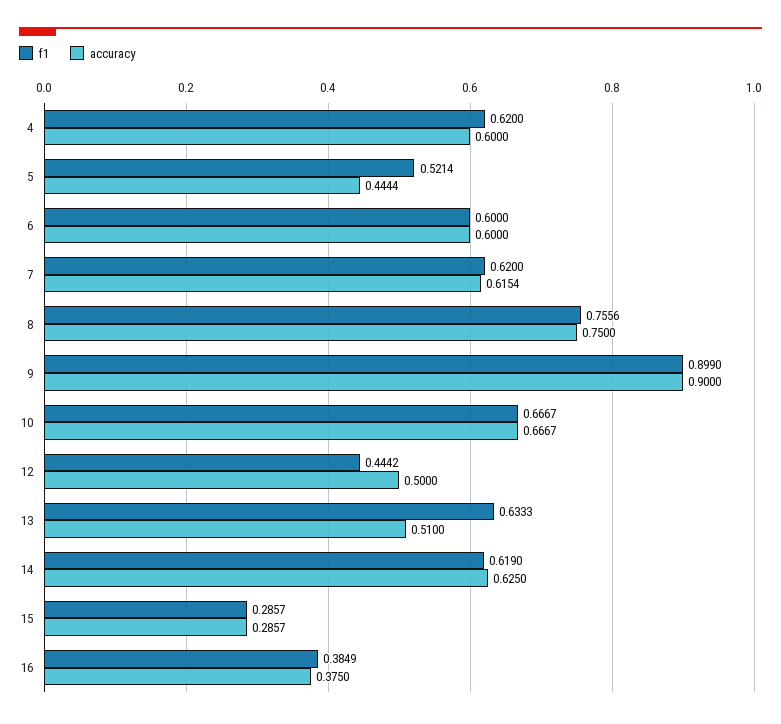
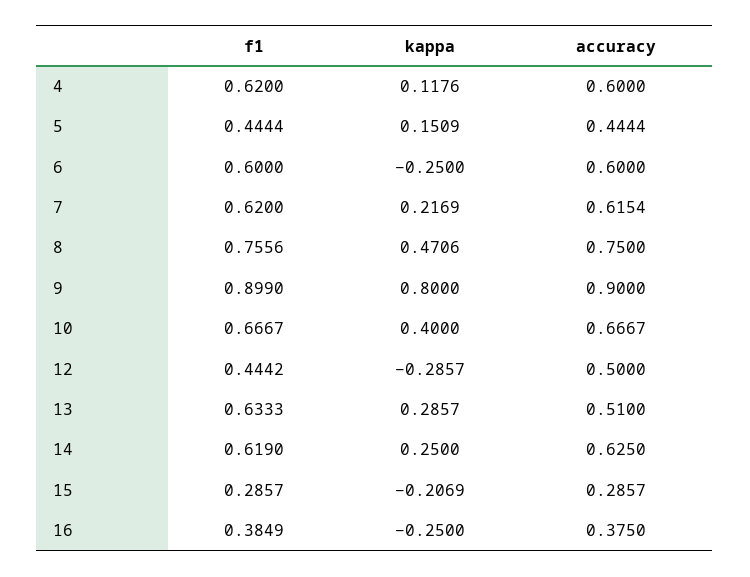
f1, 5: 0.5214 -> 0.4444
kappa, 4: none -> 0.1176
kappa, 5: none -> 0.1509
kappa, 6: none -> -0.25
kappa, 7: none -> 0.2169
kappa, 8: none -> 0.4706
kappa, 9: none -> 0.8
kappa, 10: none -> 0.4
kappa, 12: none -> -0.2857
kappa, 13: none -> 0.2857
kappa, 14: none -> 0.25
kappa, 15: none -> -0.2069
kappa, 16: none -> -0.25

